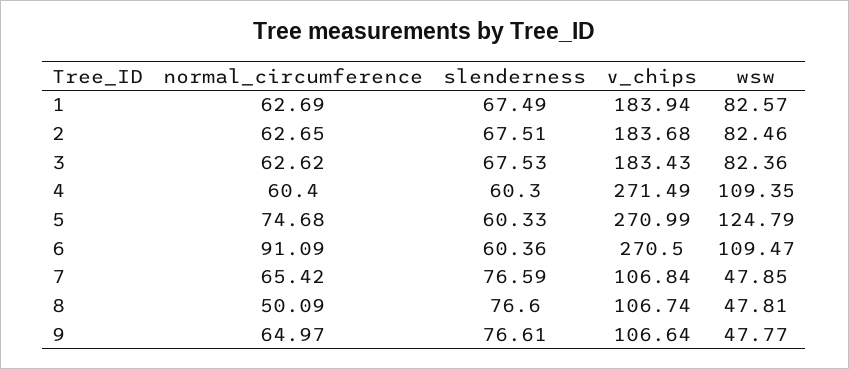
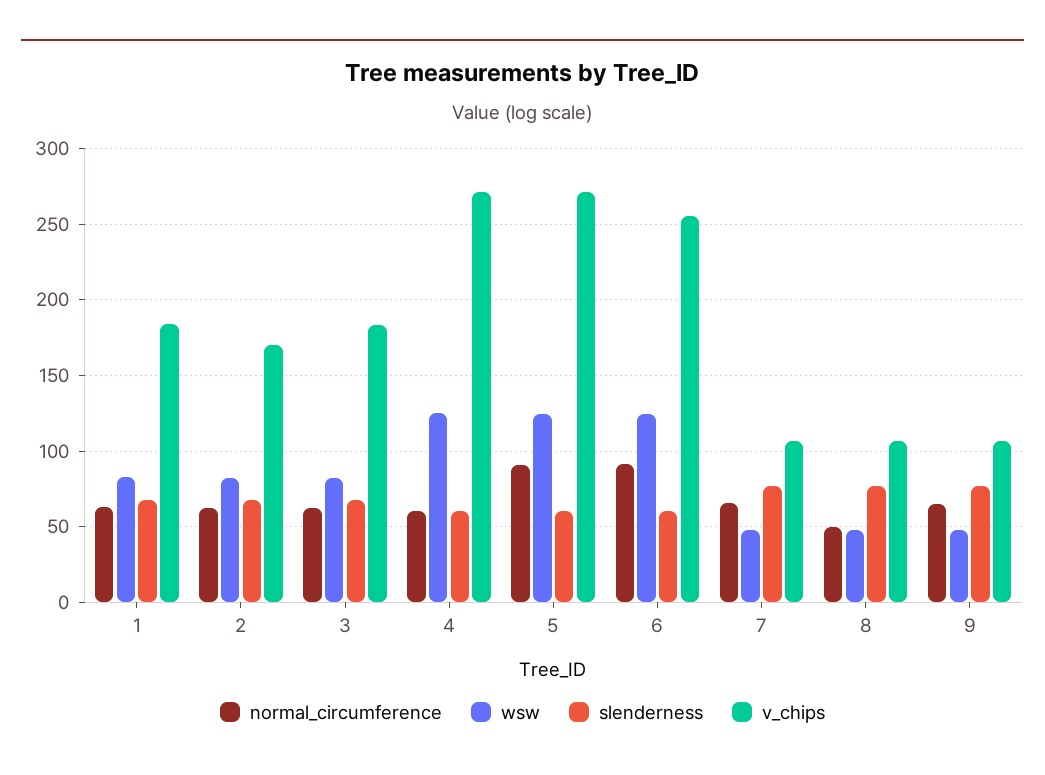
v_chips, 2: 183.68 -> 170
wsw, 4: 109.35 -> 125
normal_circumference, 5: 74.68 -> 90
v_chips, 6: 270.5 -> 255
wsw, 6: 109.47 -> 125

